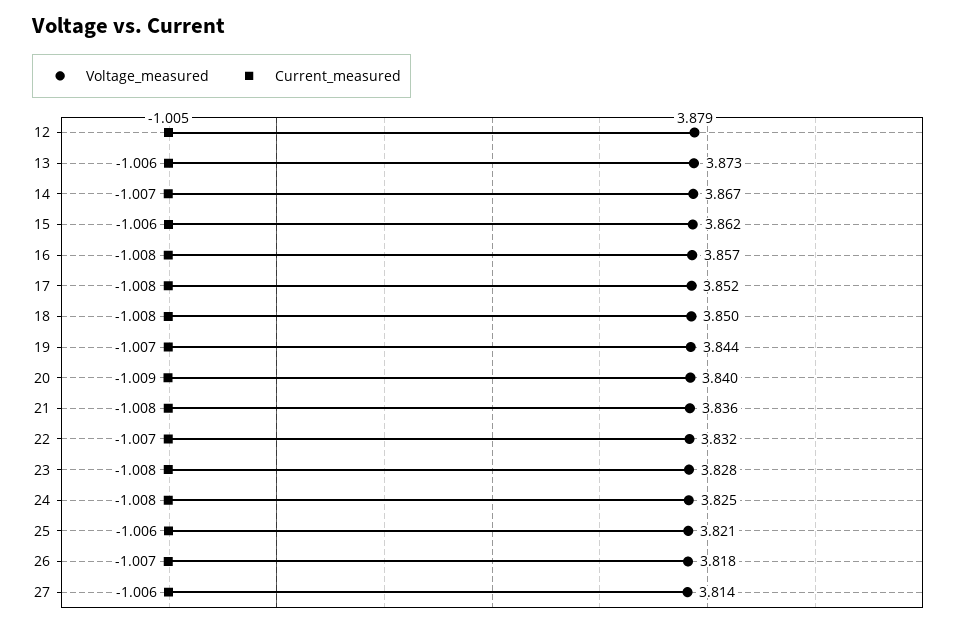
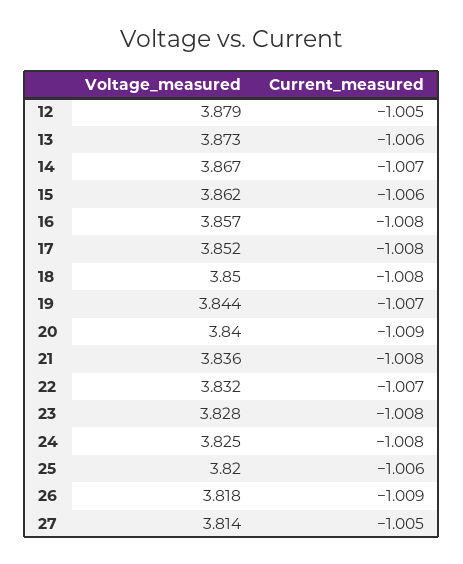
Voltage_measured, 25: 3.821 -> 3.82
Current_measured, 26: -1.007 -> -1.009
Current_measured, 27: -1.006 -> -1.005

